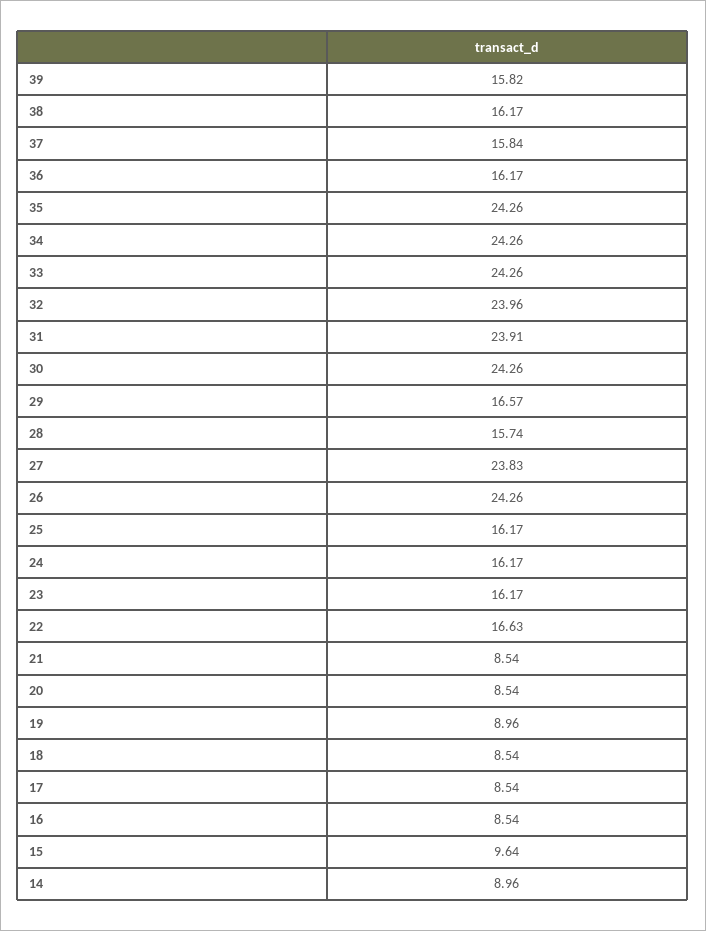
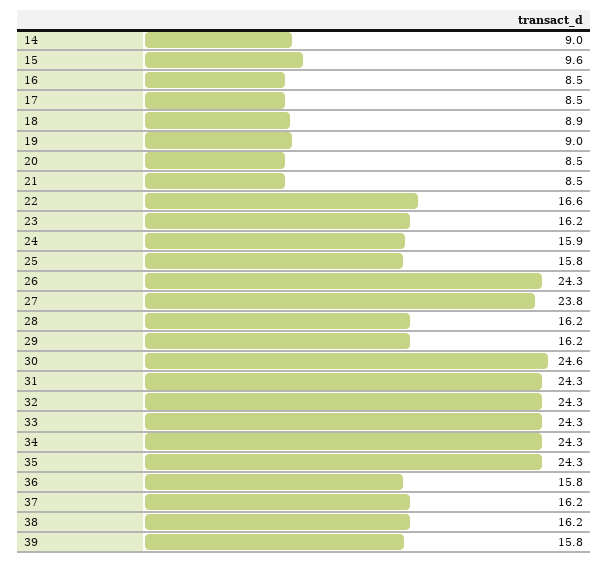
37: 15.84 -> 16.2
36: 16.17 -> 15.8
32: 23.96 -> 24.3
31: 23.91 -> 24.3
30: 24.26 -> 24.6
29: 16.57 -> 16.2
28: 15.74 -> 16.2
25: 16.17 -> 15.8
24: 16.17 -> 15.9
18: 8.54 -> 8.9

